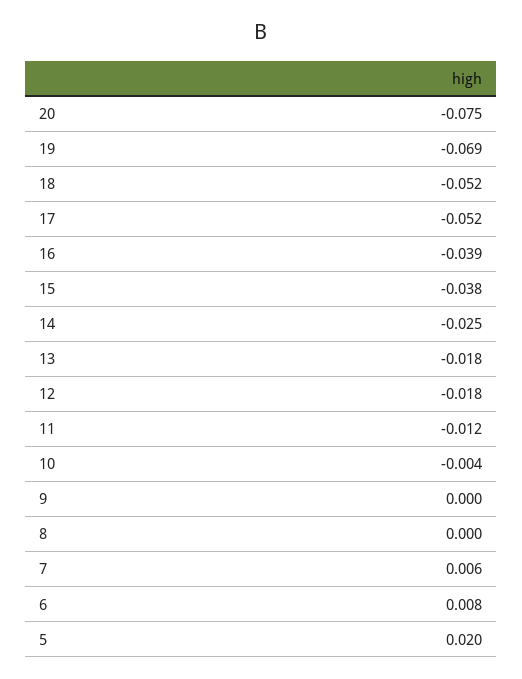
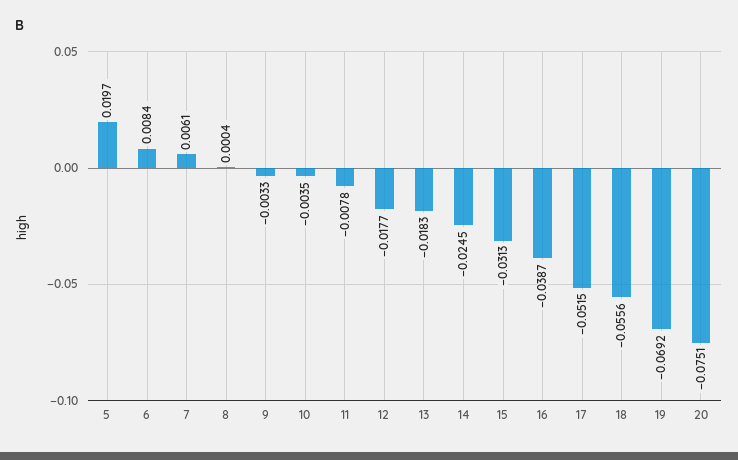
18: -0.052 -> -0.0556
15: -0.038 -> -0.0313
11: -0.012 -> -0.0078
9: 0 -> -0.0033

